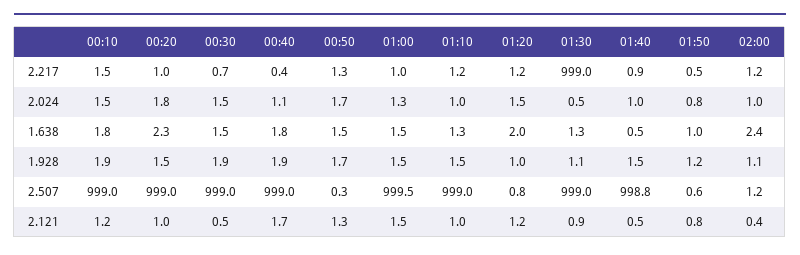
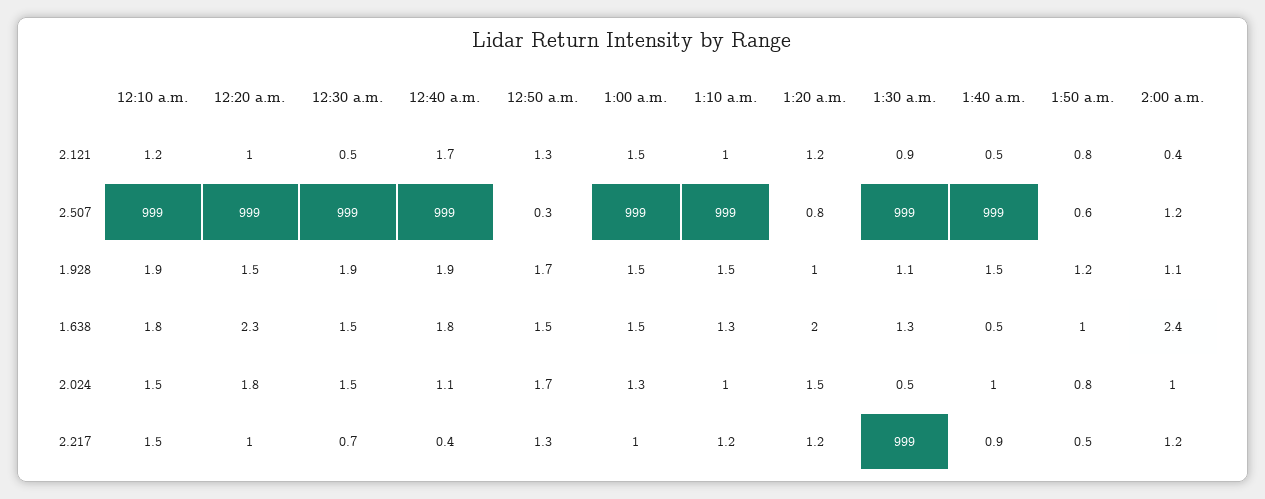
01:00, 2.507: 999.5 -> 999
01:40, 2.507: 998.8 -> 999

